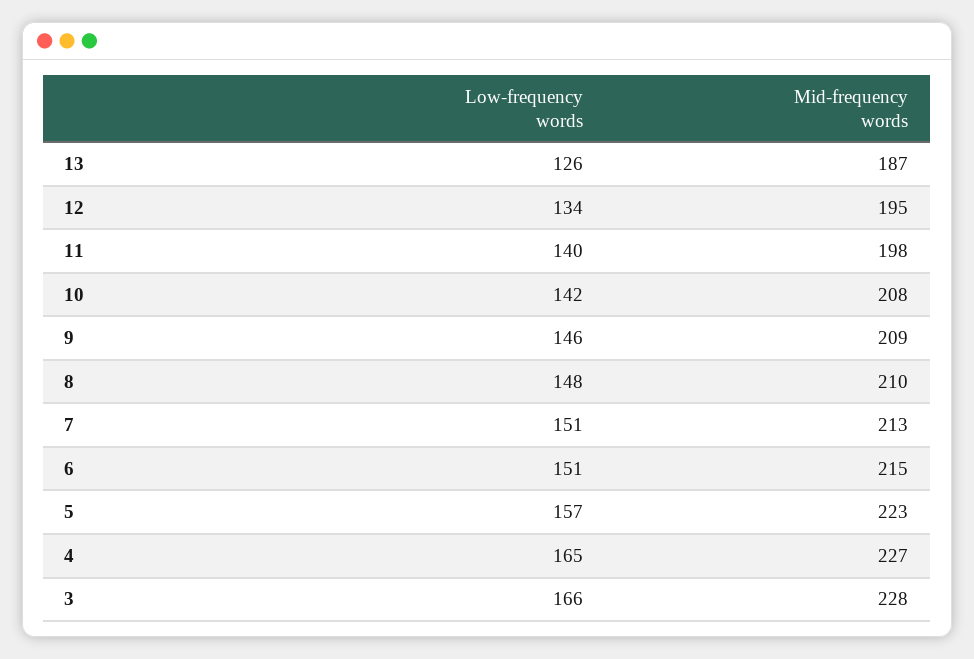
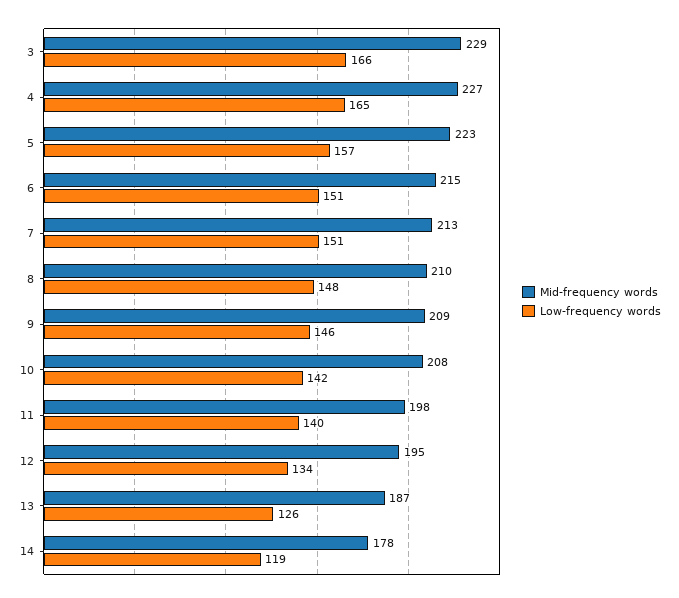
Mid-frequency words, 3: 228 -> 229
Mid-frequency words, 14: none -> 178
Low-frequency words, 14: none -> 119

